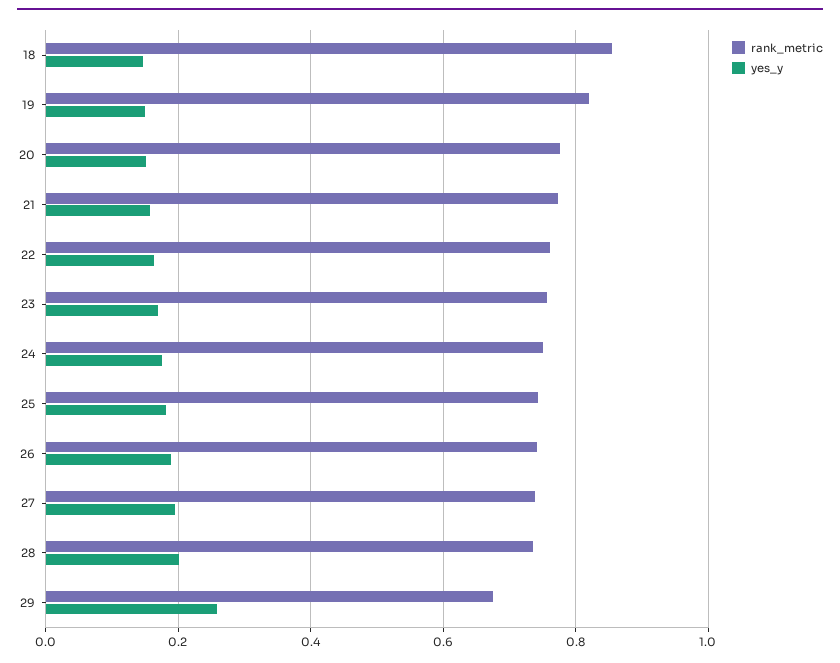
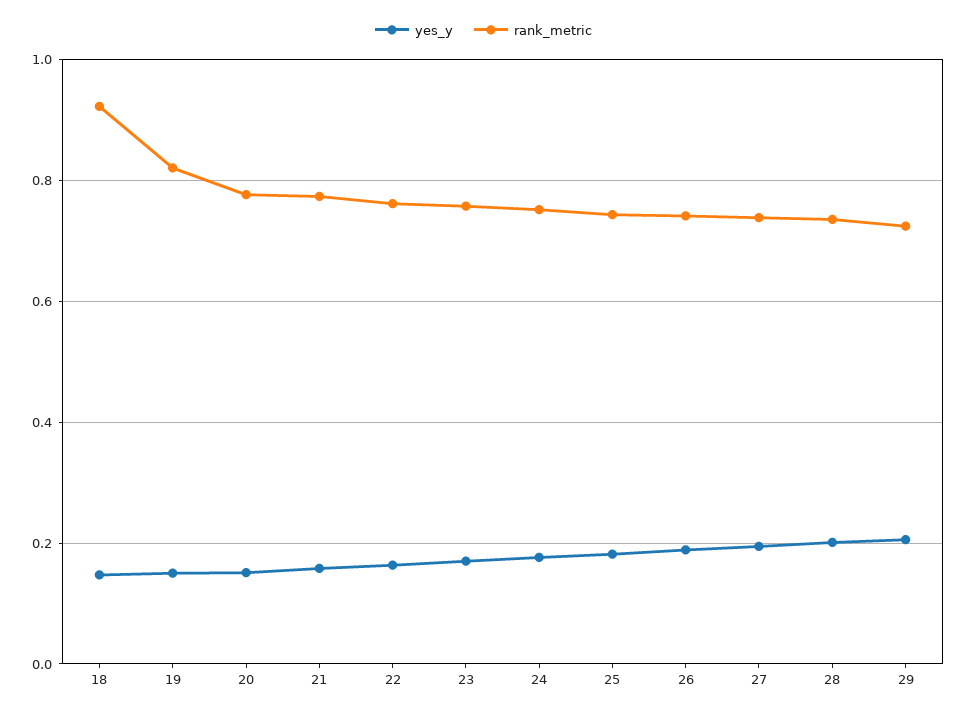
rank_metric, 18: 0.86 -> 0.92
rank_metric, 29: 0.68 -> 0.72
yes_y, 29: 0.26 -> 0.2

